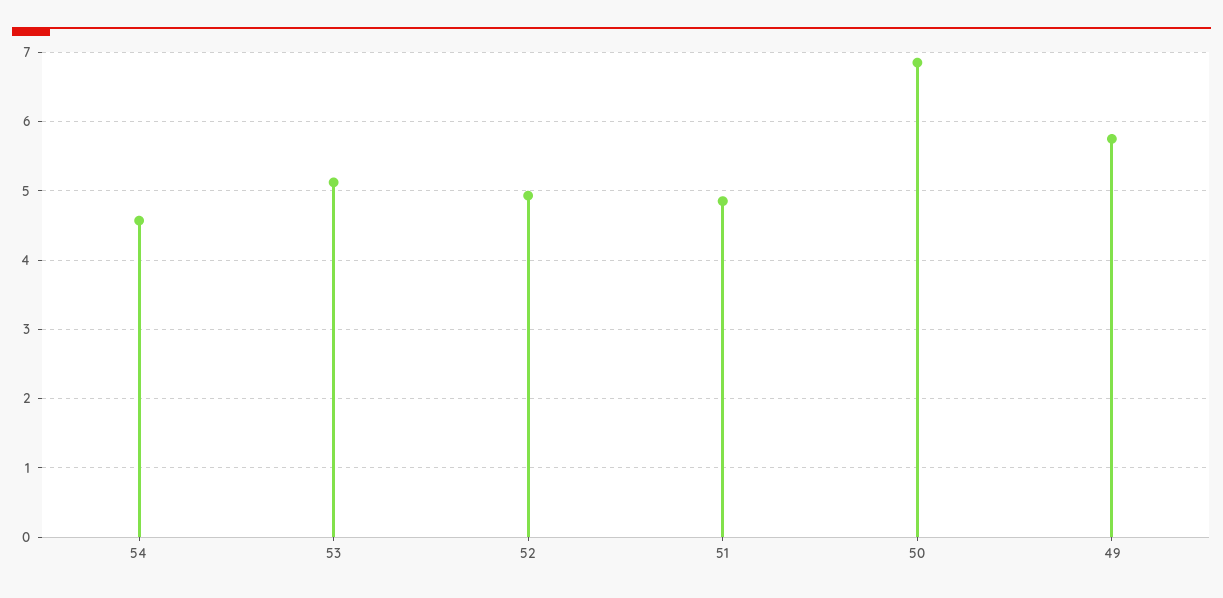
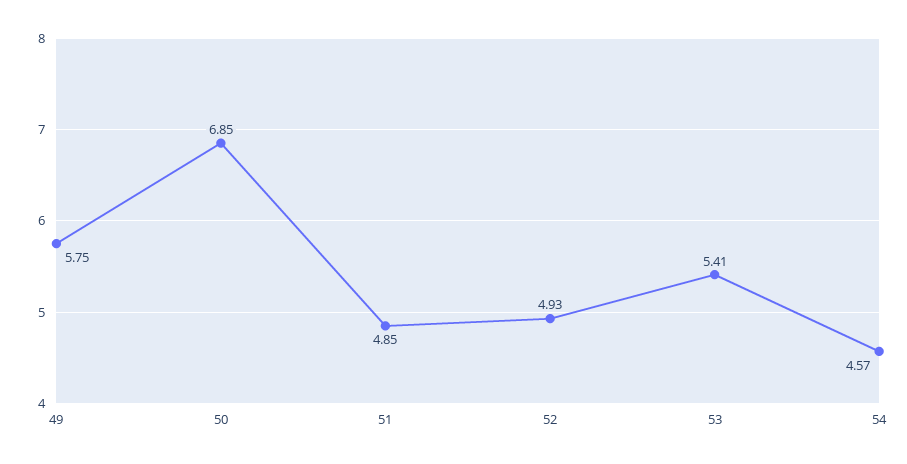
53: 5.1 -> 5.41

